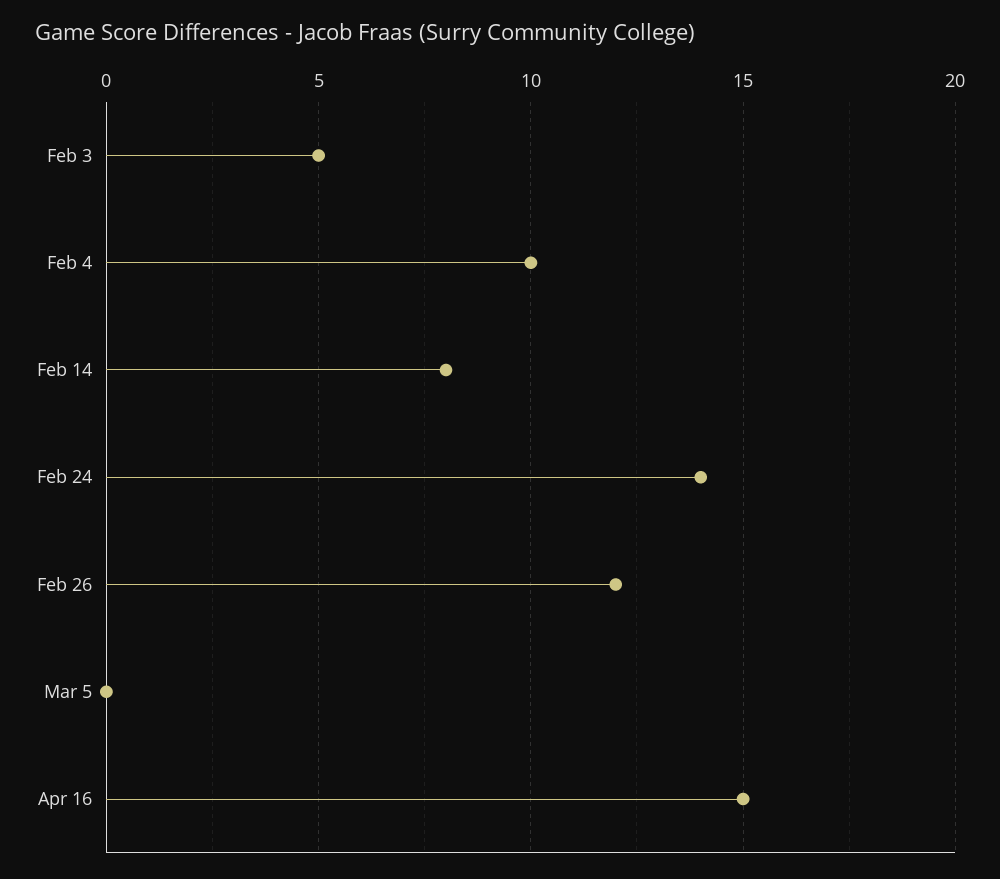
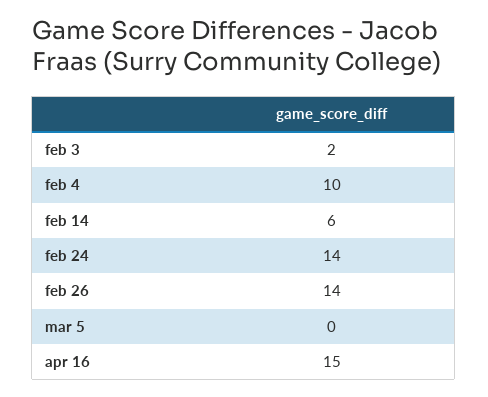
Feb 3: 5 -> 2
Feb 14: 8 -> 6
Feb 26: 12 -> 14

